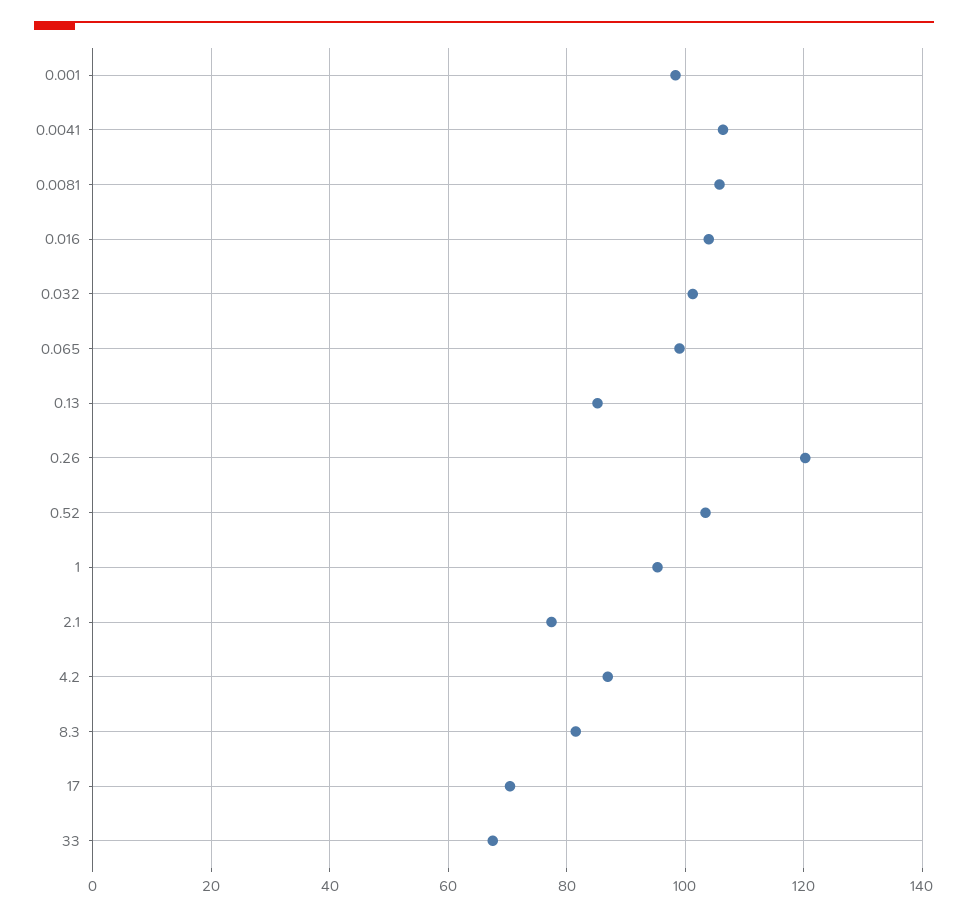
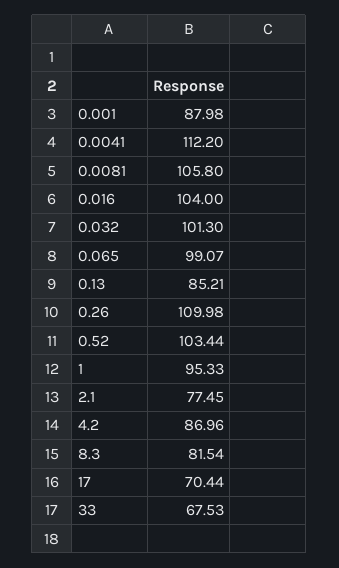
0.001: 98 -> 87.98
0.0041: 106 -> 112.2
0.26: 120 -> 109.98

